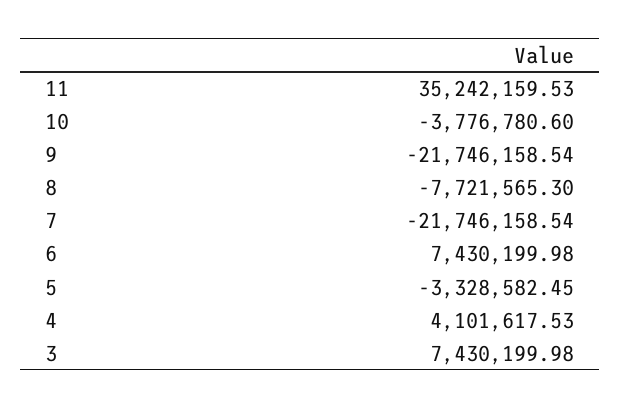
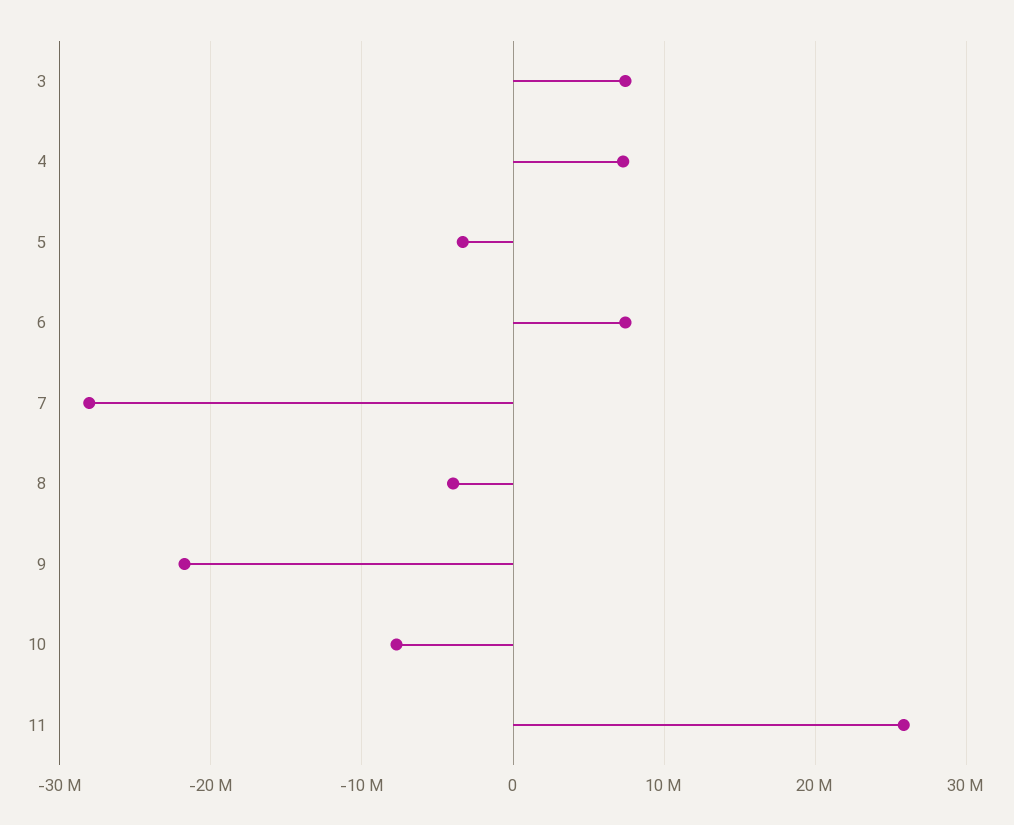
11: 35242159.53 -> 26000000
10: -3776780.6 -> -8000000
8: -7721565.3 -> -4000000
7: -21746158.54 -> -28000000
4: 4101617.53 -> 7000000

